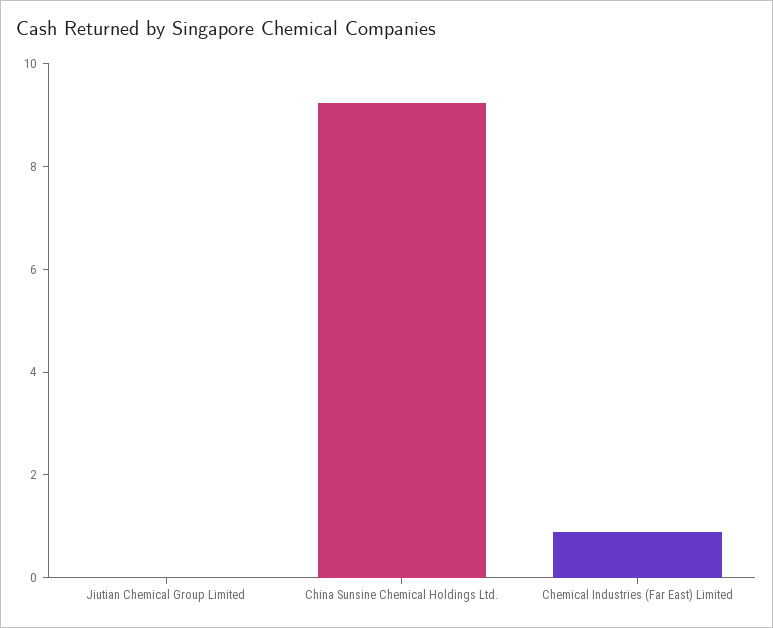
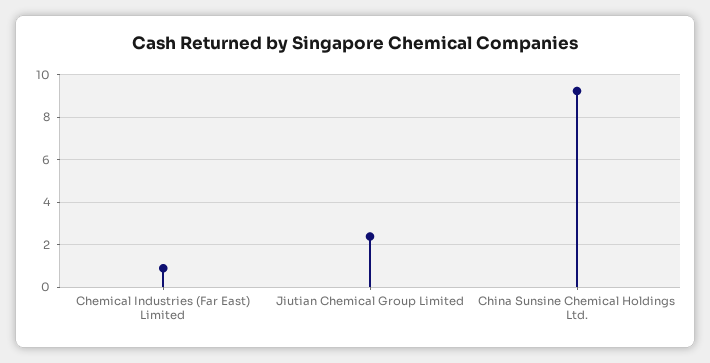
Jiutian Chemical Group Limited: 0 -> 2.5

